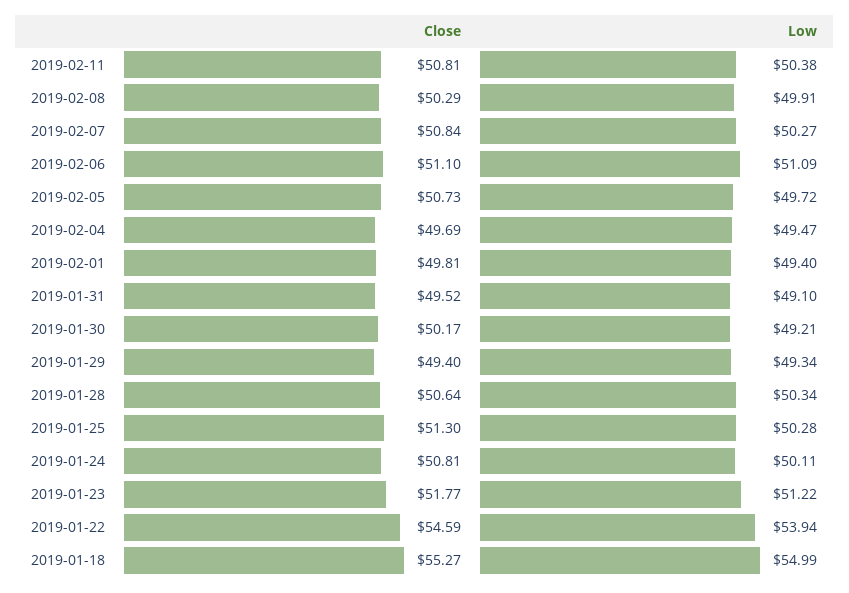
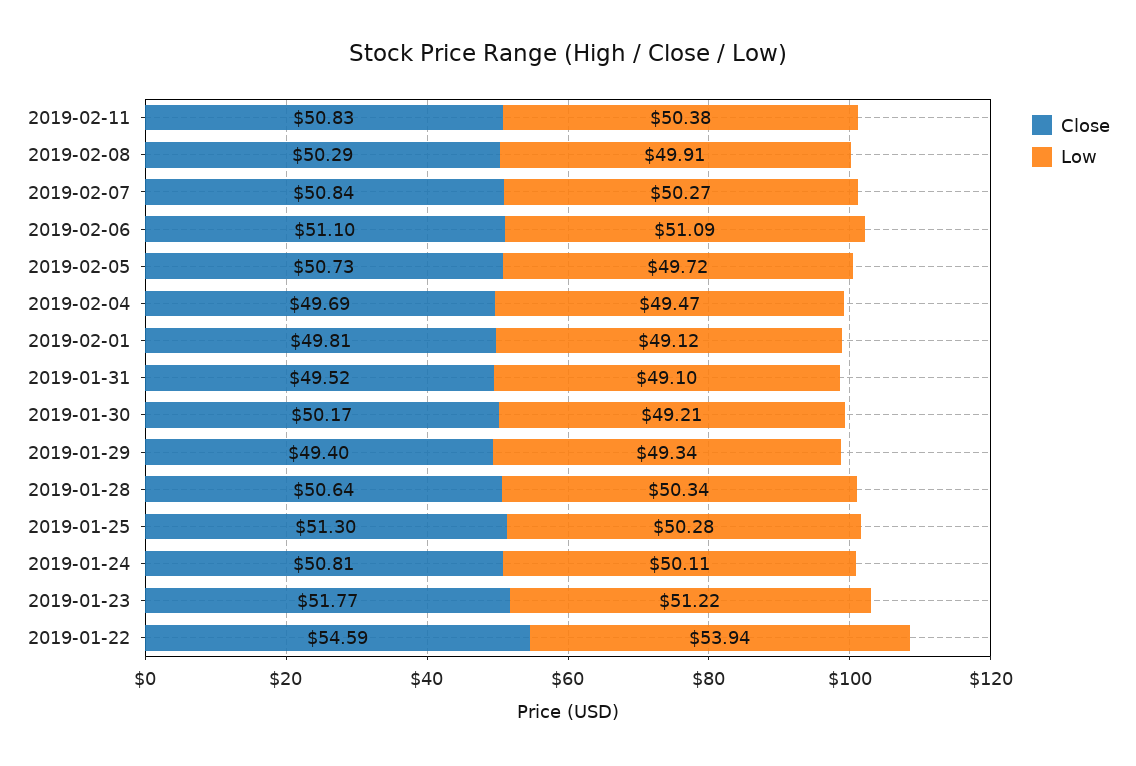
Close, 2019-02-11: 50.81 -> 50.83
Low, 2019-02-01: 49.4 -> 49.12
Close, 2019-01-18: 55.27 -> none
Low, 2019-01-18: 54.99 -> none

